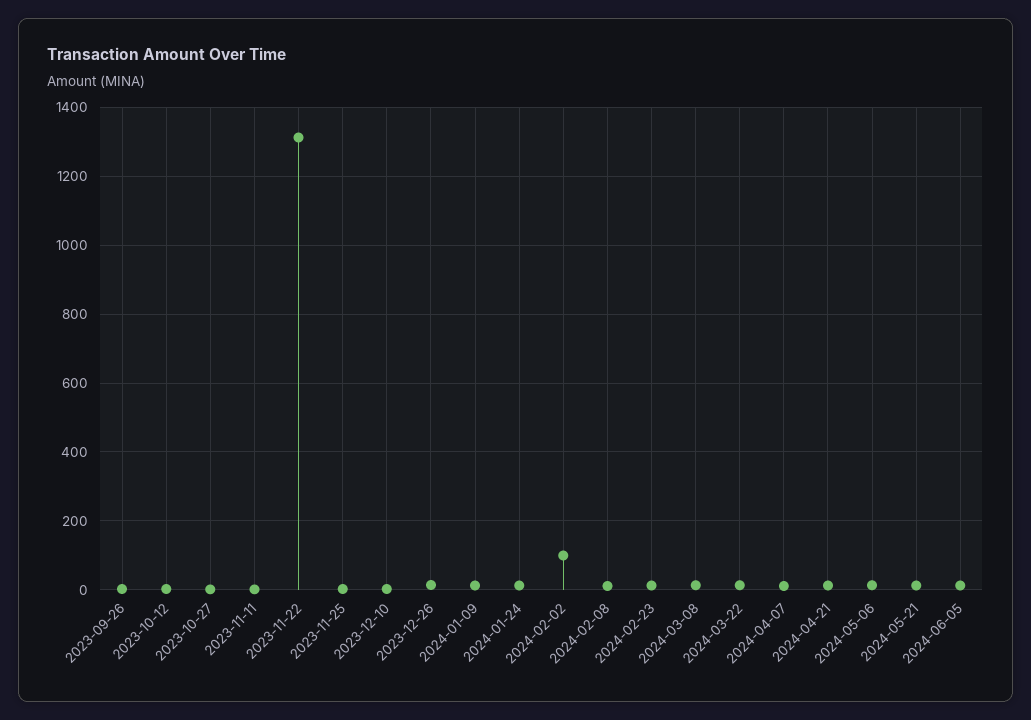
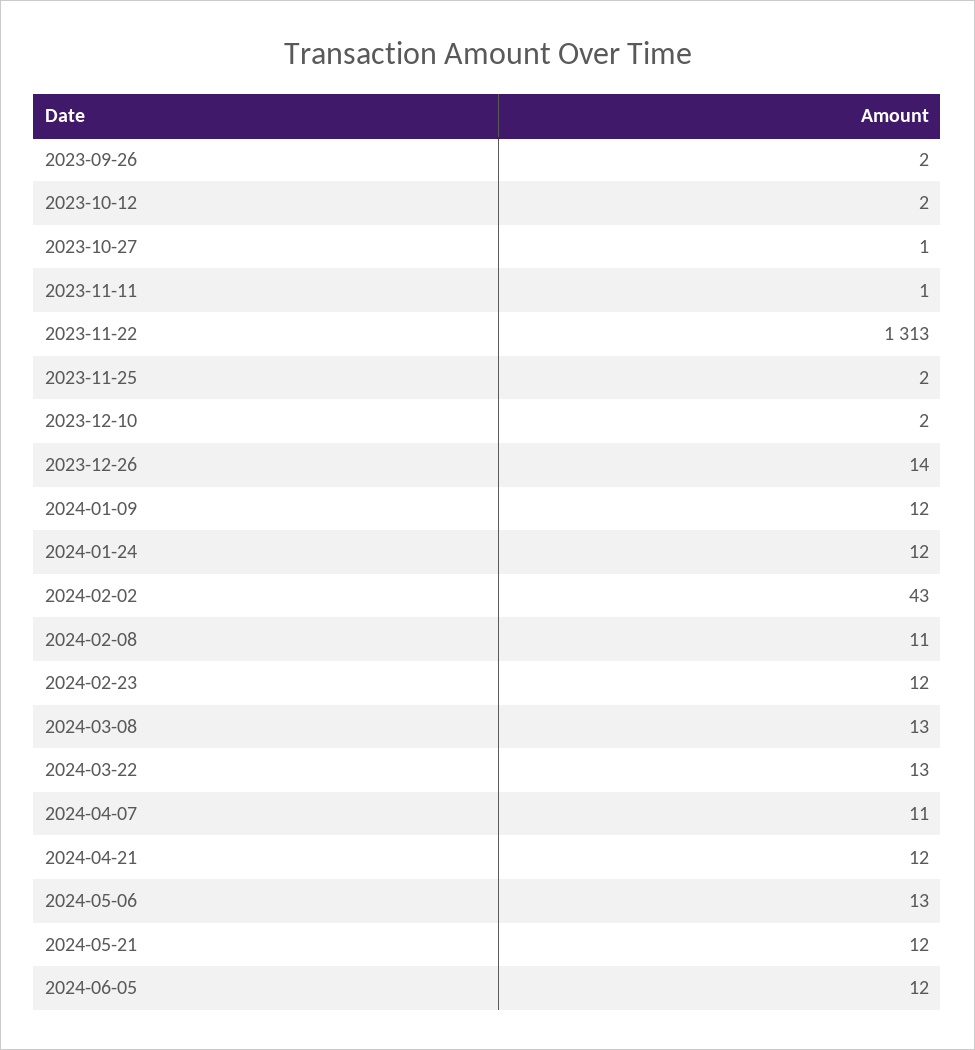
2024-02-02: 100 -> 43

